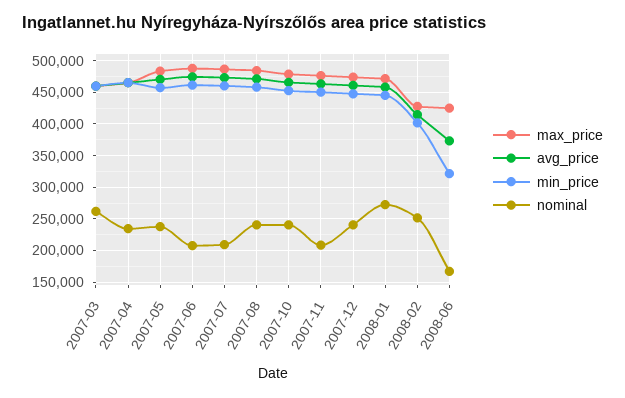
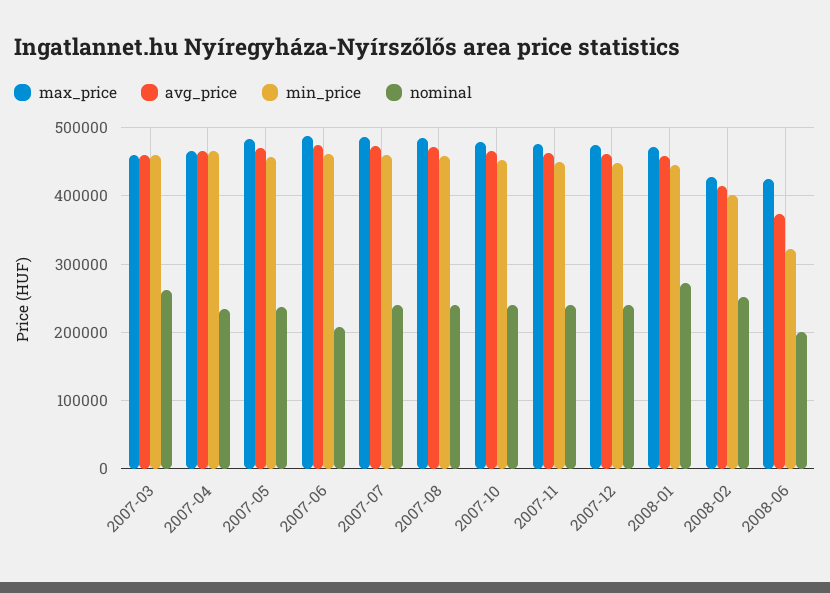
nominal, 2007-07: 210000 -> 240000
nominal, 2007-11: 210000 -> 240000
nominal, 2008-06: 170000 -> 200000

